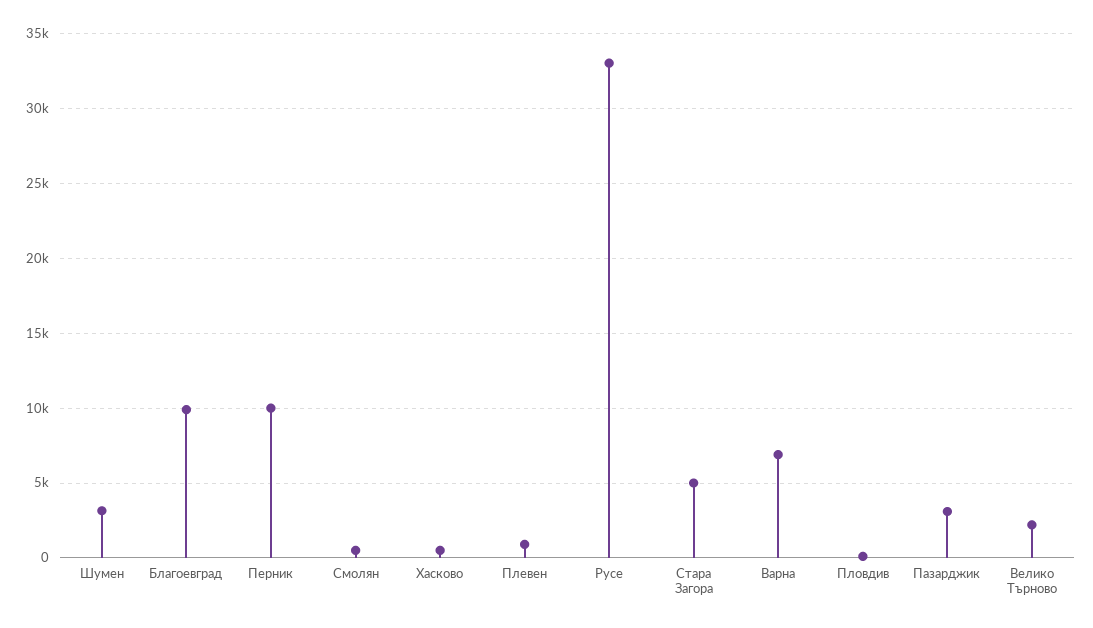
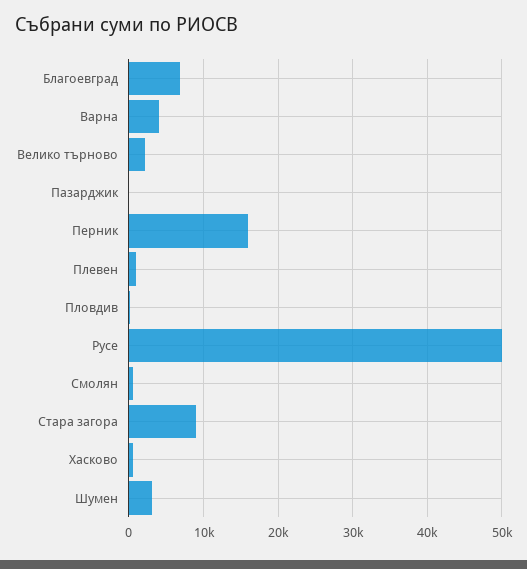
Благоевград: 10000 -> 7000
Перник: 10000 -> 16000
Русе: 33000 -> 50000
Стара Загора: 5000 -> 9000
Варна: 7000 -> 4000
Пазарджик: 3000 -> 0

